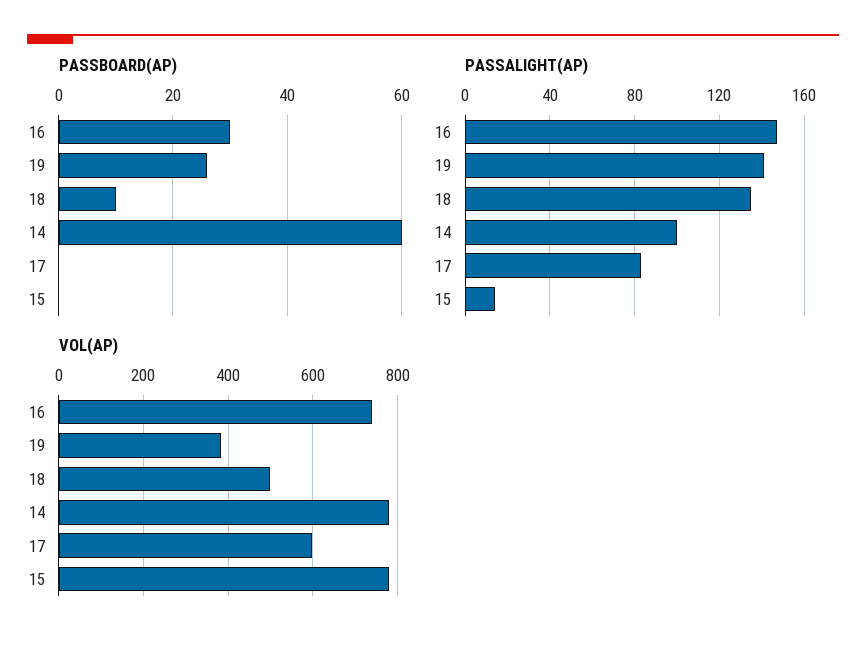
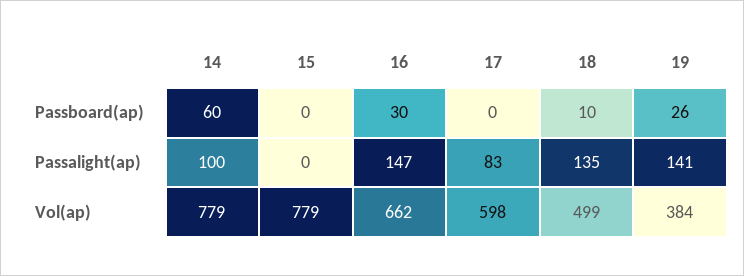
PASSALIGHT(AP), 15: 15 -> 0
VOL(AP), 16: 740 -> 662

